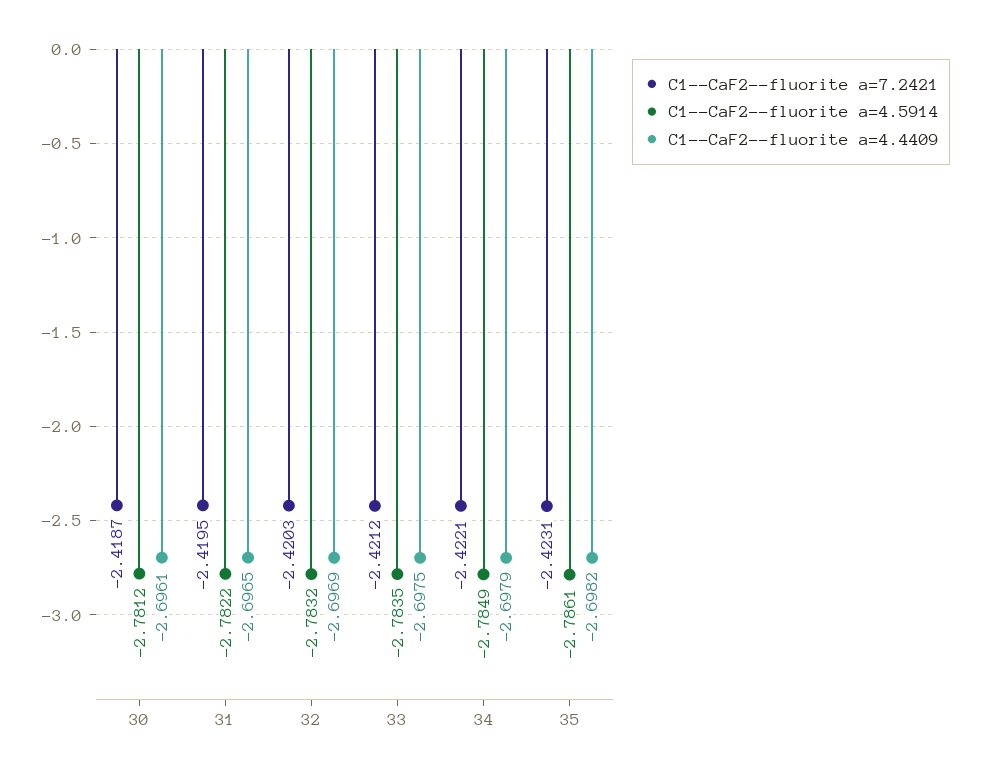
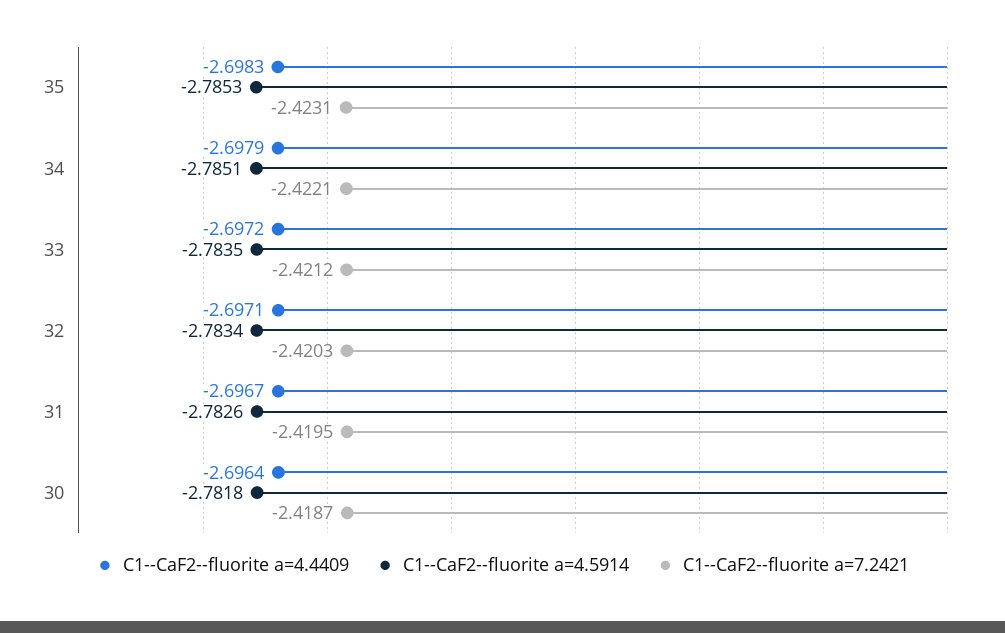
C1--CaF2--fluorite a=4.5914, 30: -2.7812 -> -2.7818
C1--CaF2--fluorite a=4.4409, 30: -2.6961 -> -2.6964
C1--CaF2--fluorite a=4.5914, 31: -2.7822 -> -2.7826
C1--CaF2--fluorite a=4.4409, 31: -2.6965 -> -2.6967
C1--CaF2--fluorite a=4.5914, 32: -2.7832 -> -2.7834
C1--CaF2--fluorite a=4.4409, 32: -2.6969 -> -2.6971
C1--CaF2--fluorite a=4.4409, 33: -2.6975 -> -2.6972
C1--CaF2--fluorite a=4.5914, 34: -2.7849 -> -2.7851
C1--CaF2--fluorite a=4.5914, 35: -2.7861 -> -2.7853
C1--CaF2--fluorite a=4.4409, 35: -2.6982 -> -2.6983

